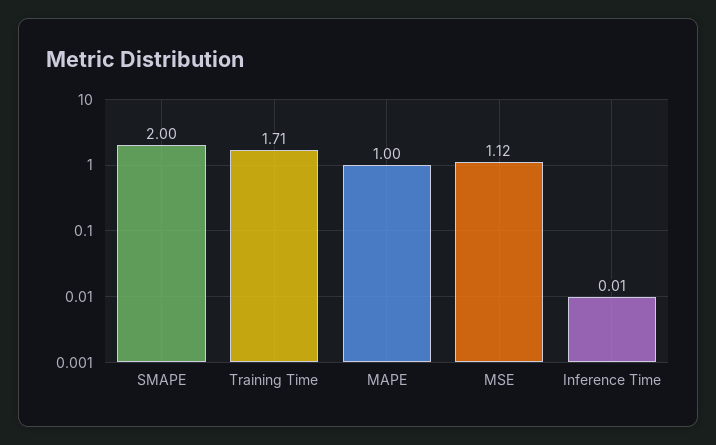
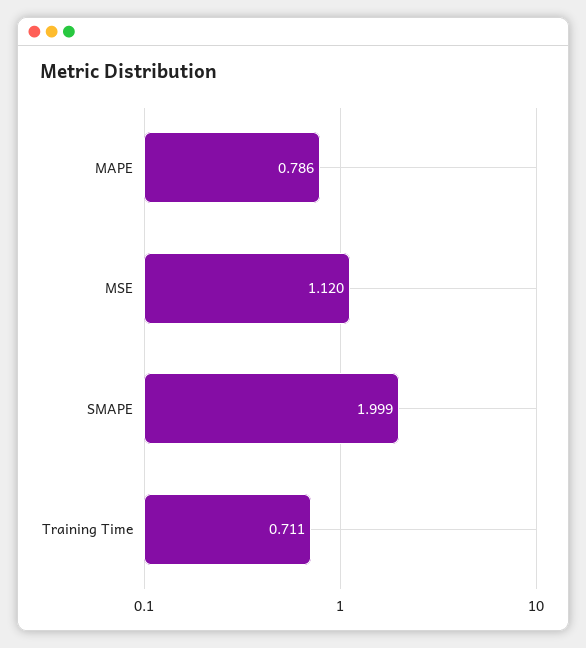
Training Time: 1.71 -> 0.711
MAPE: 1 -> 0.786
Inference Time: 0.01 -> none

